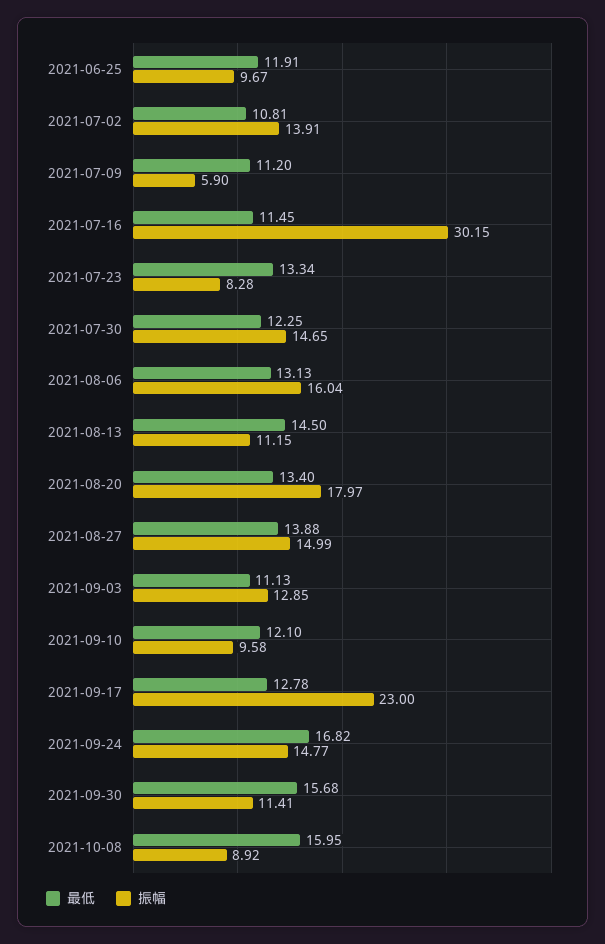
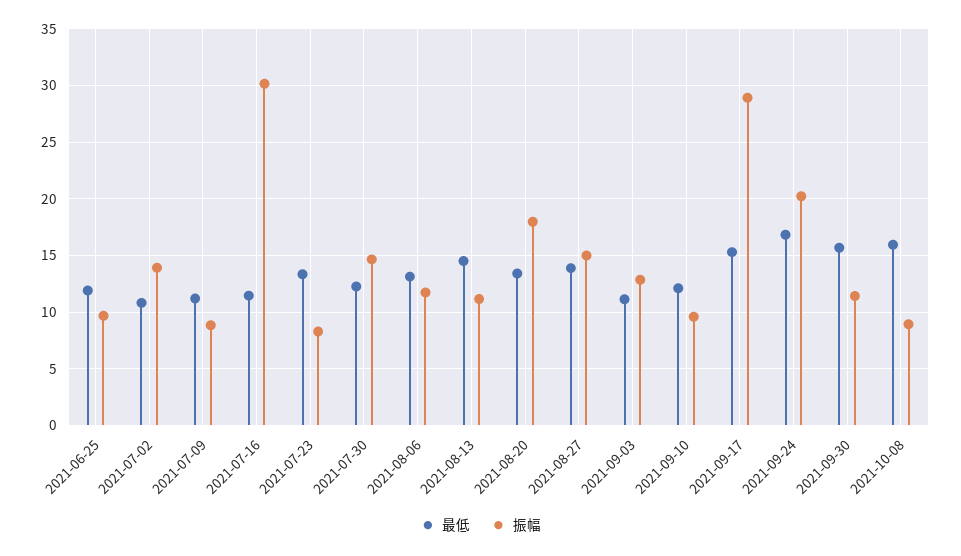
振幅, 2021-07-09: 5.9 -> 9
振幅, 2021-08-06: 16.04 -> 12
最低, 2021-09-17: 12.78 -> 15
振幅, 2021-09-17: 23 -> 29
振幅, 2021-09-24: 14.77 -> 20

